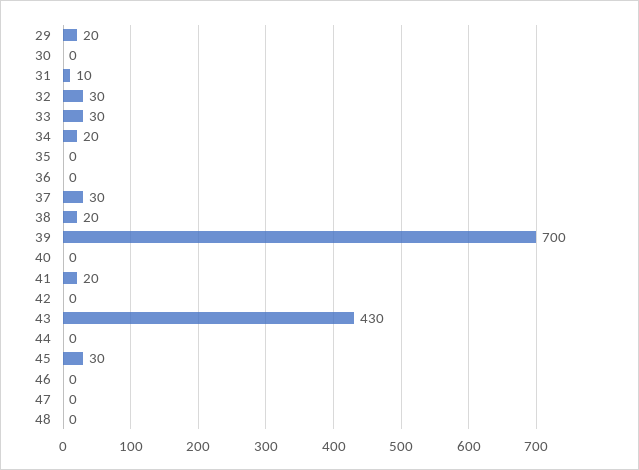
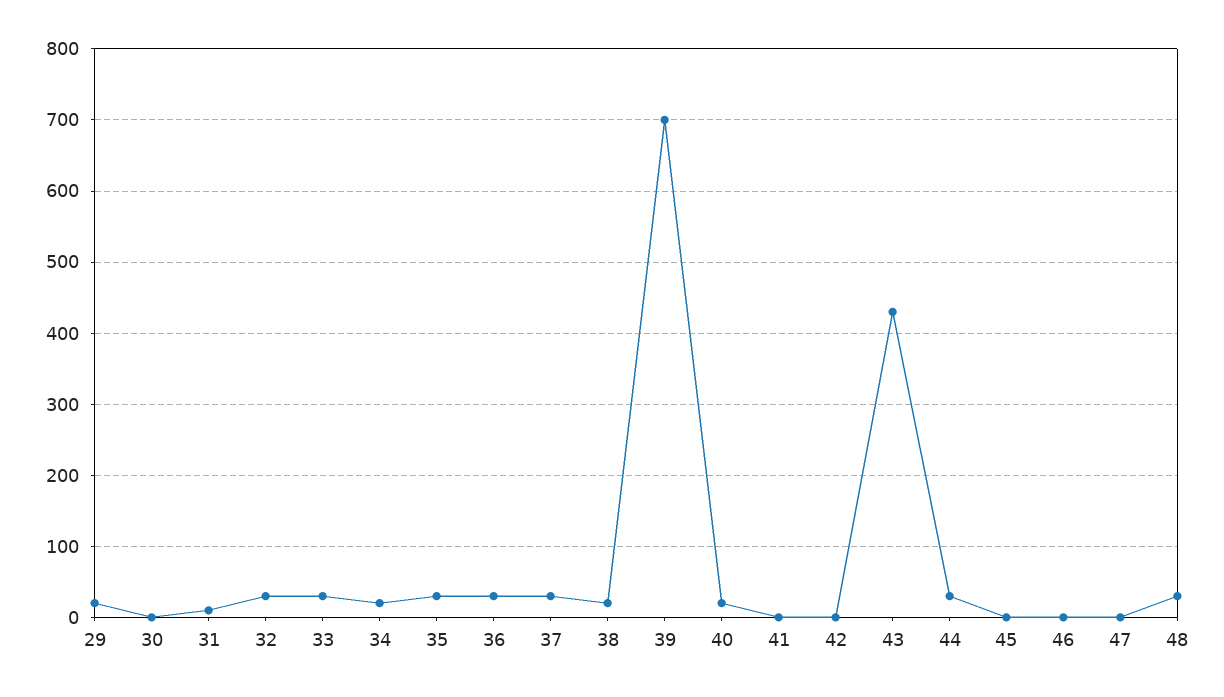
35: 0 -> 30
36: 0 -> 30
40: 0 -> 20
41: 20 -> 0
44: 0 -> 30
45: 30 -> 0
48: 0 -> 30

